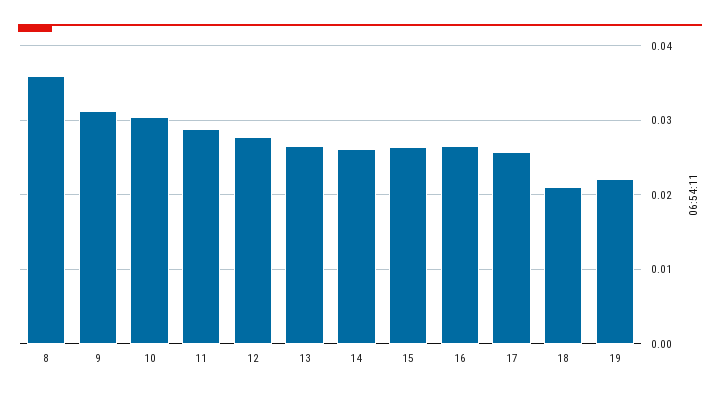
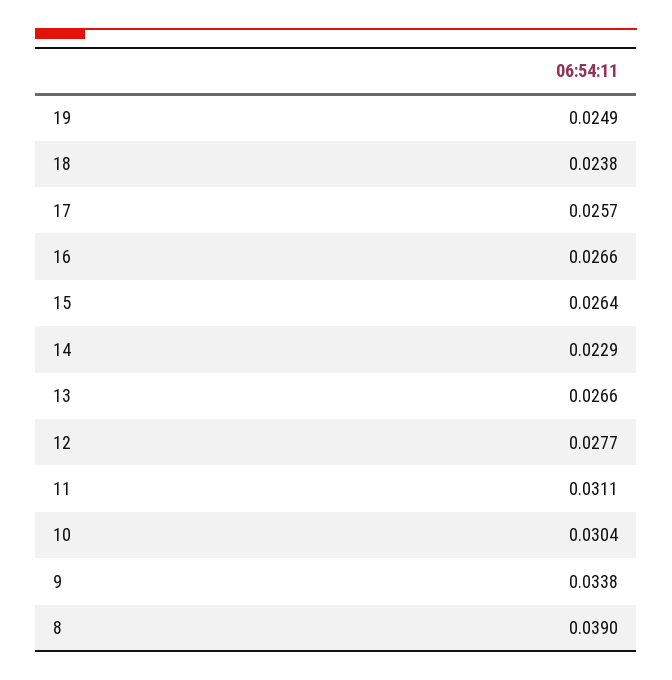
8: 0.036 -> 0.039
9: 0.031 -> 0.0338
11: 0.029 -> 0.0311
14: 0.026 -> 0.0229
18: 0.021 -> 0.0238
19: 0.022 -> 0.0249

